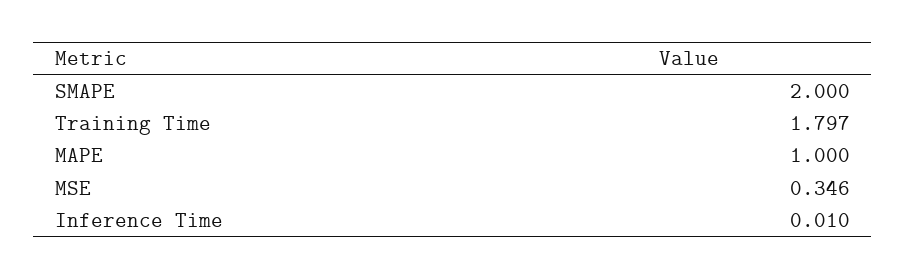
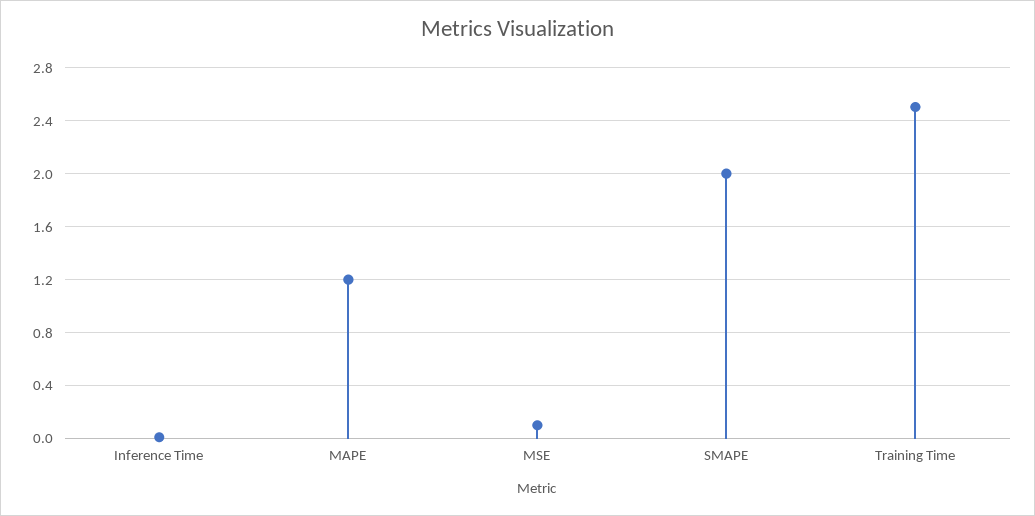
Training Time: 1.797 -> 2.5
MAPE: 1 -> 1.2
MSE: 0.346 -> 0.1

